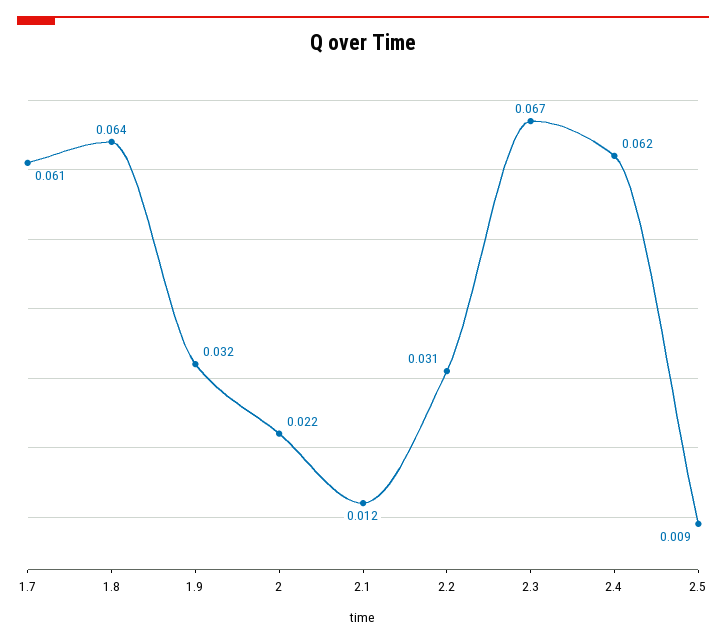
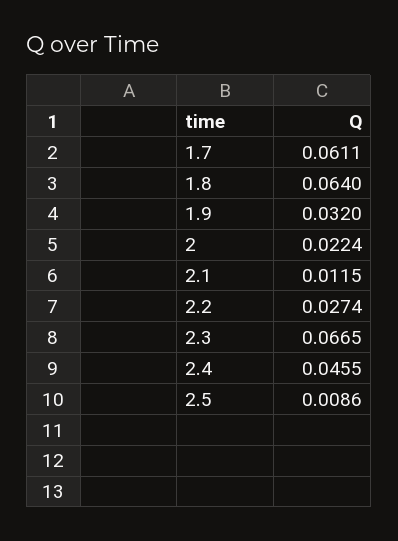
2.2: 0.031 -> 0.0274
2.4: 0.062 -> 0.0455

